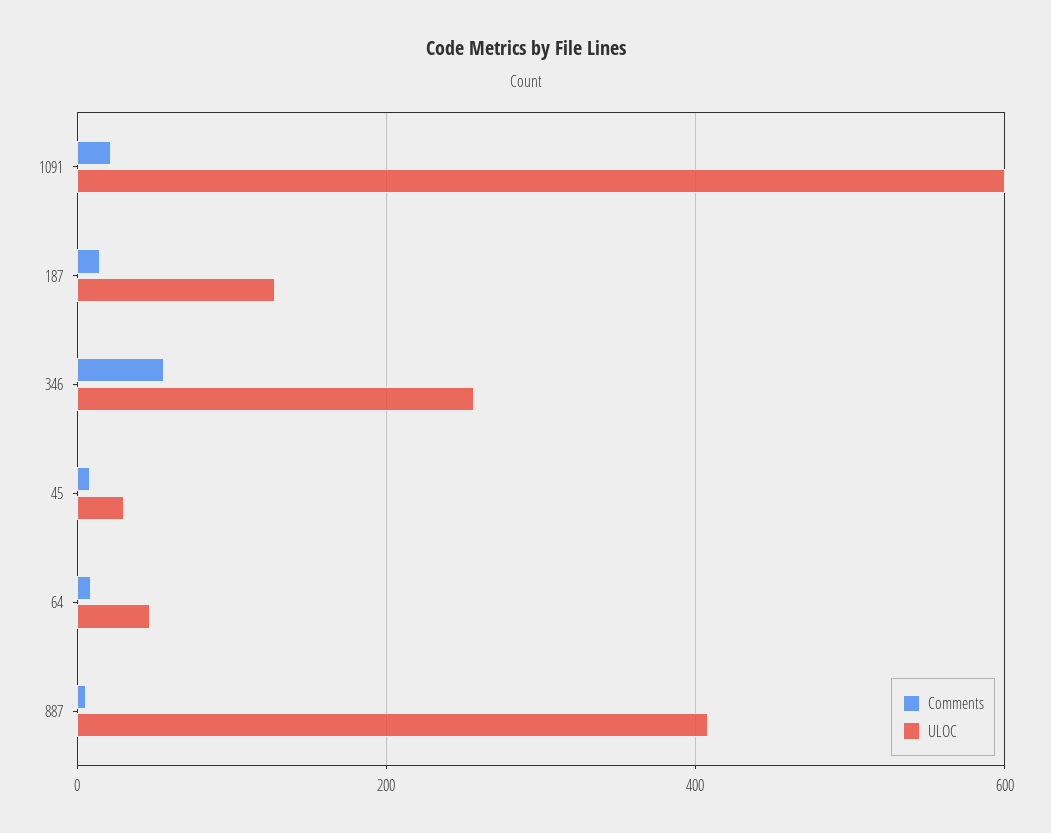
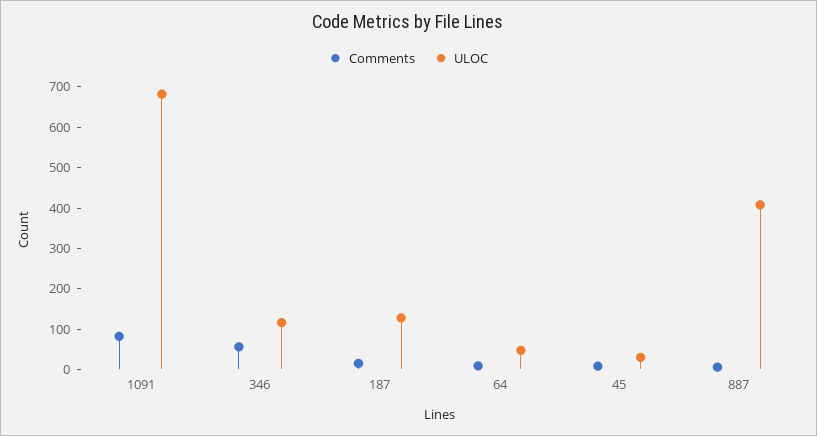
Comments, 1091: 20 -> 80
ULOC, 1091: 600 -> 680
ULOC, 346: 260 -> 120

